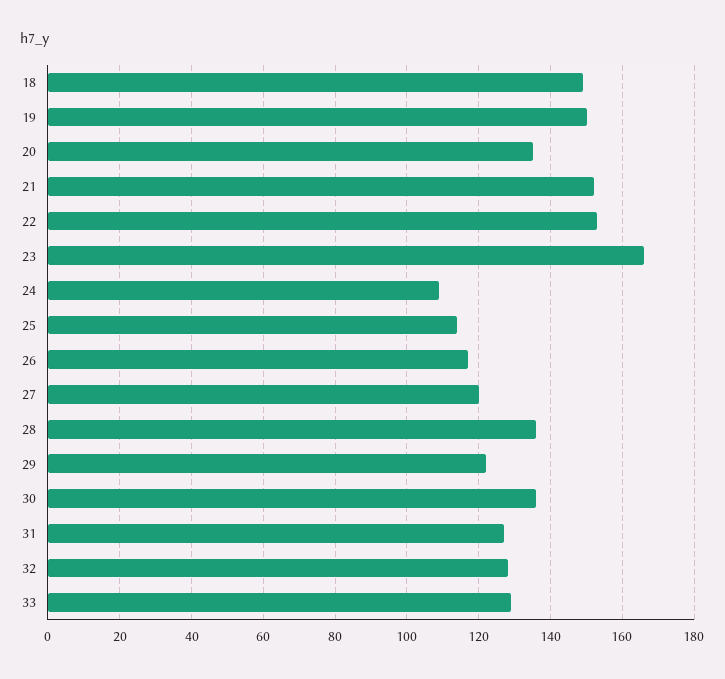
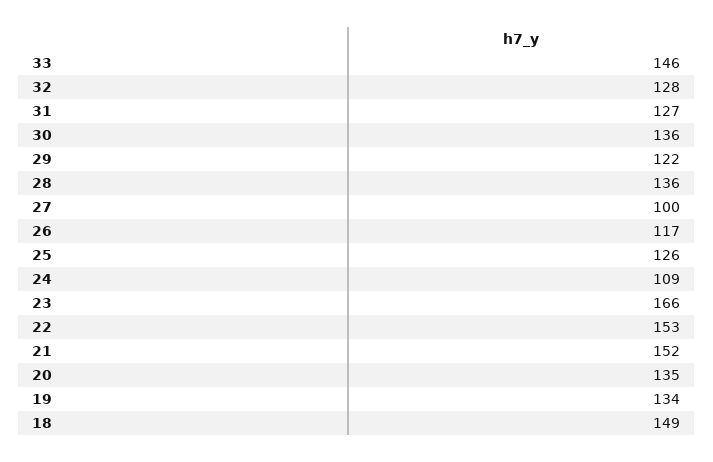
19: 150 -> 134
25: 115 -> 126
27: 120 -> 100
33: 130 -> 146

